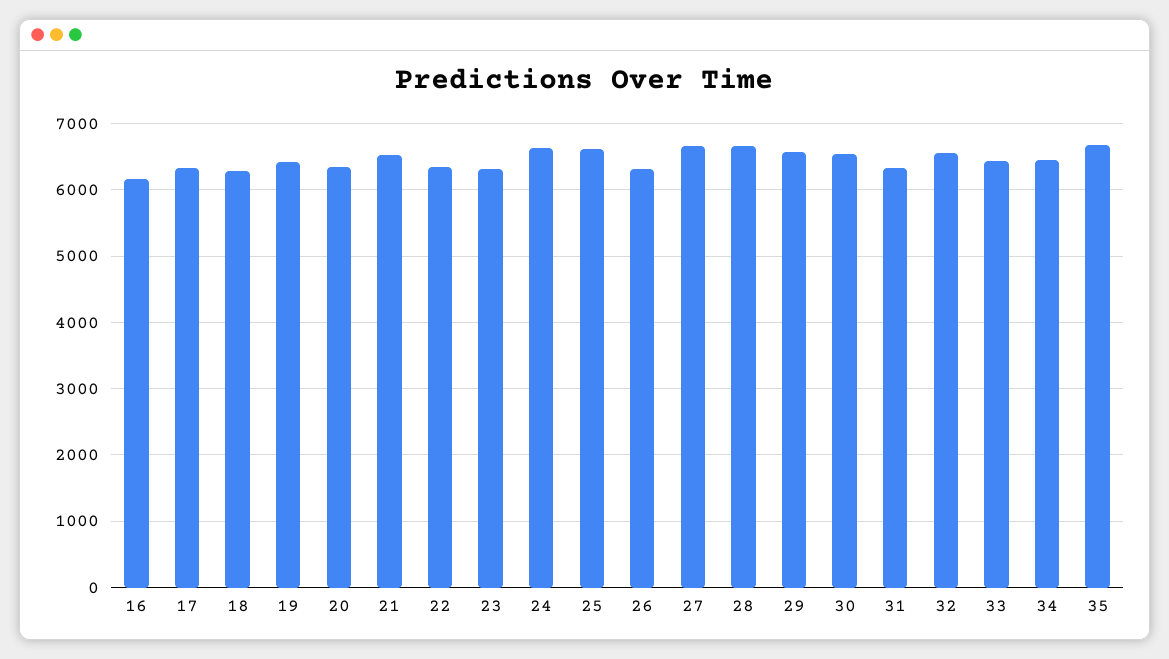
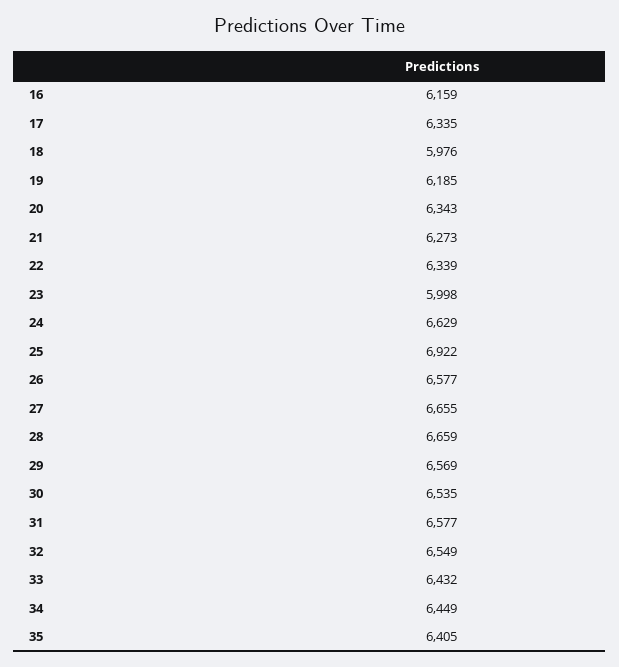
18: 6300 -> 5976
19: 6400 -> 6185
21: 6500 -> 6273
23: 6300 -> 5998
25: 6600 -> 6922
26: 6300 -> 6577
31: 6300 -> 6577
35: 6700 -> 6405

